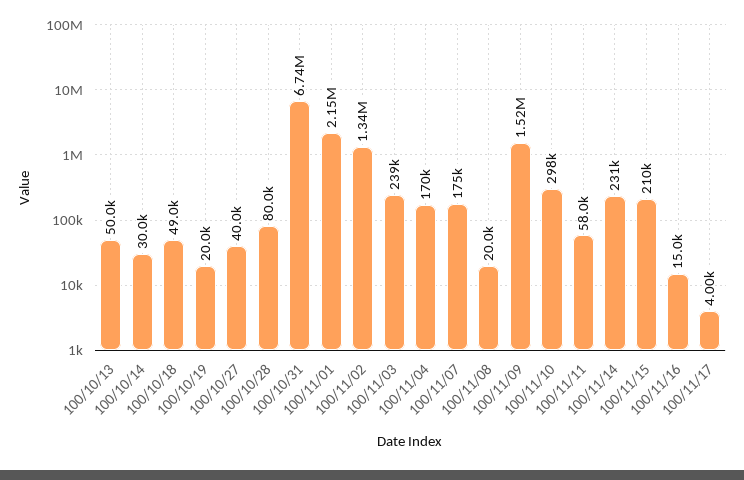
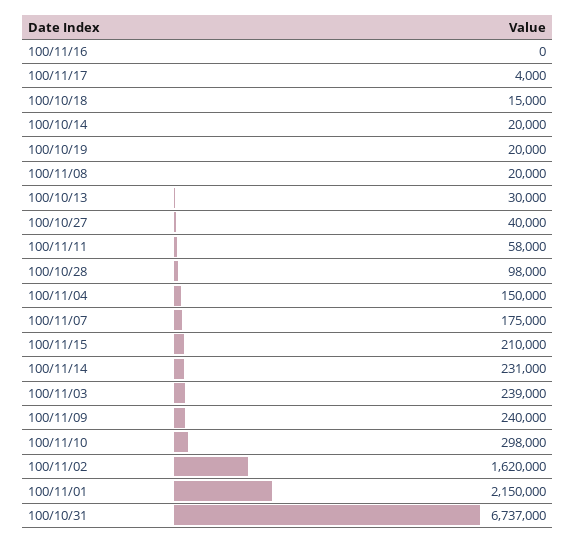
100/10/13: 50000 -> 30000
100/10/14: 30000 -> 20000
100/10/18: 49000 -> 15000
100/10/28: 80000 -> 98000
100/11/02: 1340000 -> 1620000
100/11/04: 170000 -> 150000
100/11/09: 1520000 -> 240000
100/11/16: 15000 -> 0

